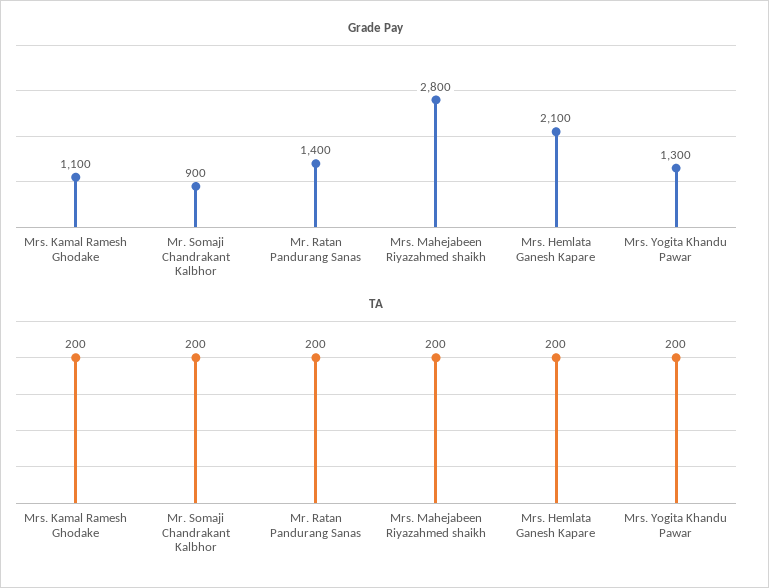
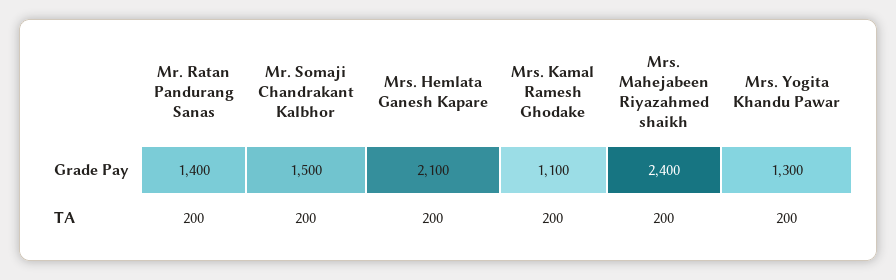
Grade Pay, Mr. Somaji Chandrakant Kalbhor: 900 -> 1500
Grade Pay, Mrs. Mahejabeen Riyazahmed shaikh: 2800 -> 2400

